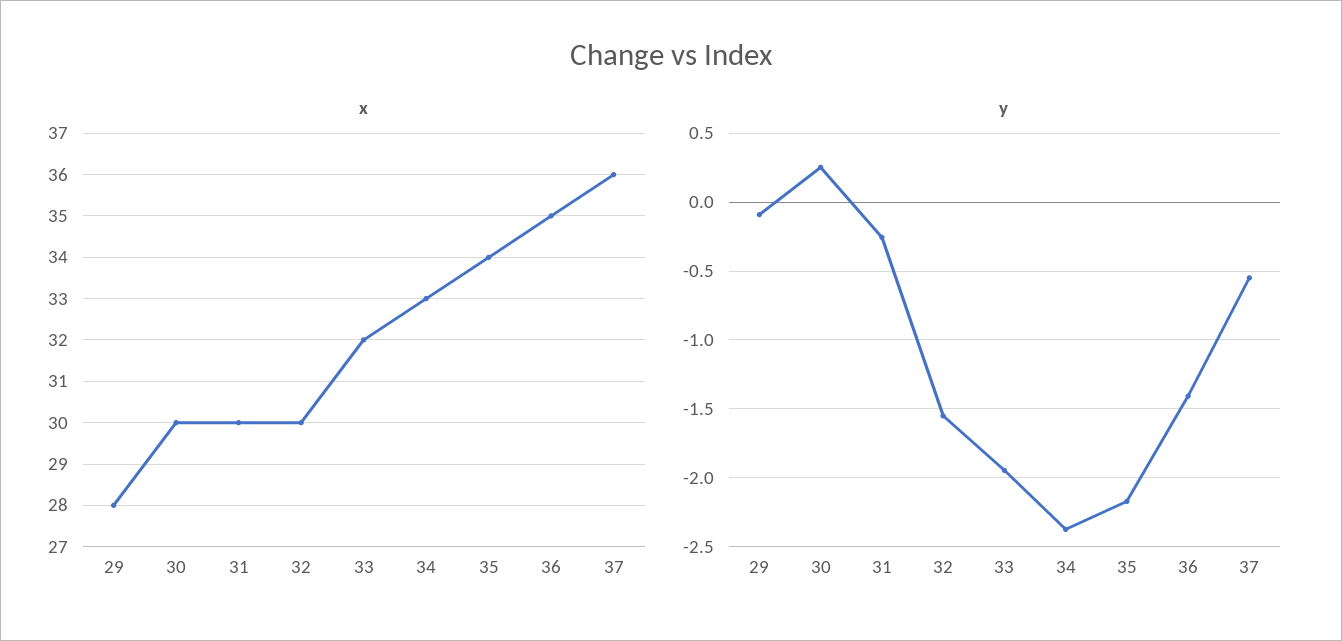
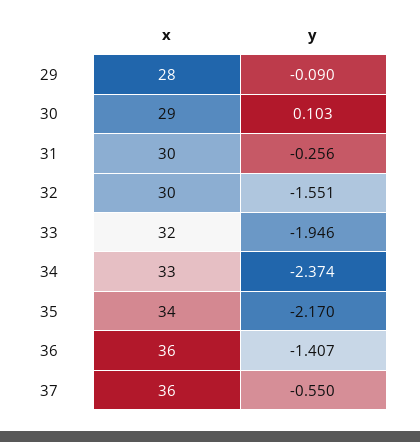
x, 30: 30 -> 29
x, 36: 35 -> 36
y, 30: 0.25 -> 0.103

